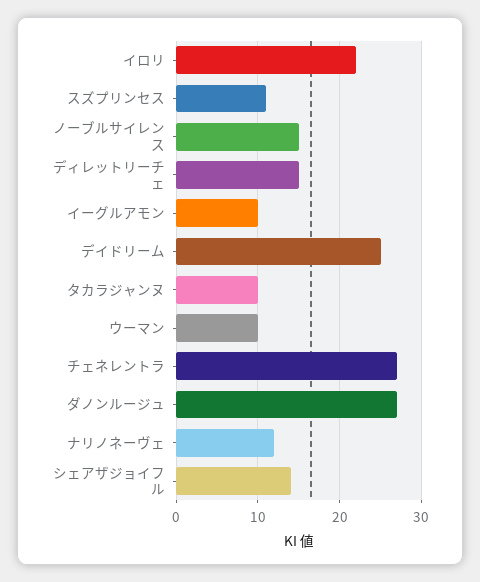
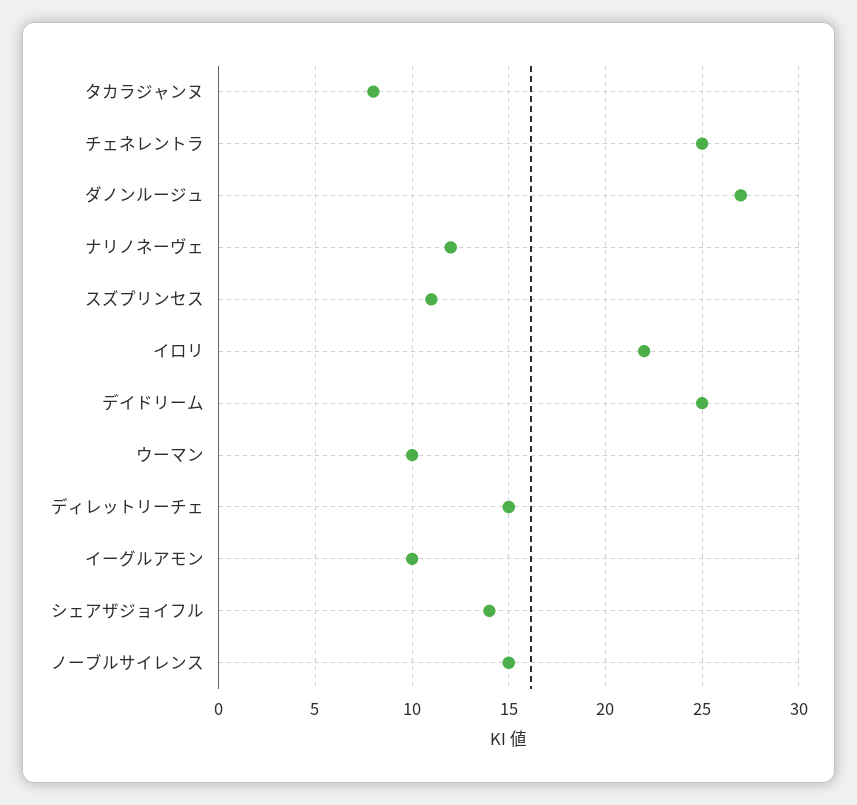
タカラジャンヌ: 10 -> 8
チェネレントラ: 27 -> 25

